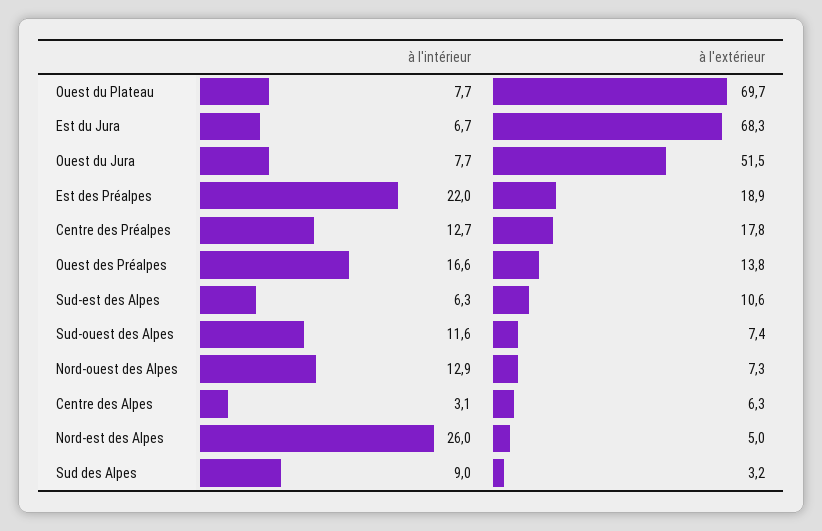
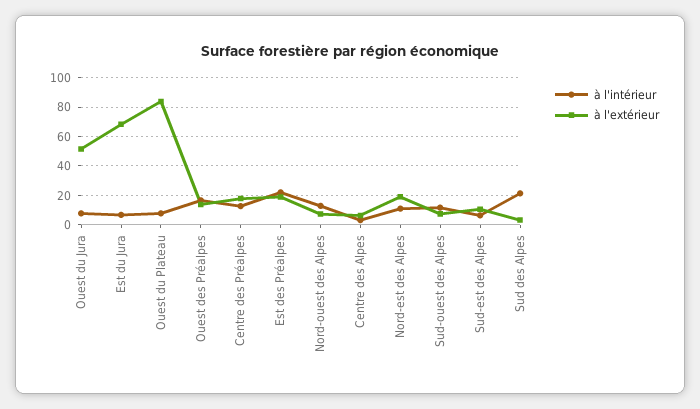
à l'extérieur, Ouest du Plateau: 69.7 -> 85
à l'intérieur, Nord-est des Alpes: 26 -> 10
à l'extérieur, Nord-est des Alpes: 5 -> 20
à l'intérieur, Sud des Alpes: 9 -> 20

